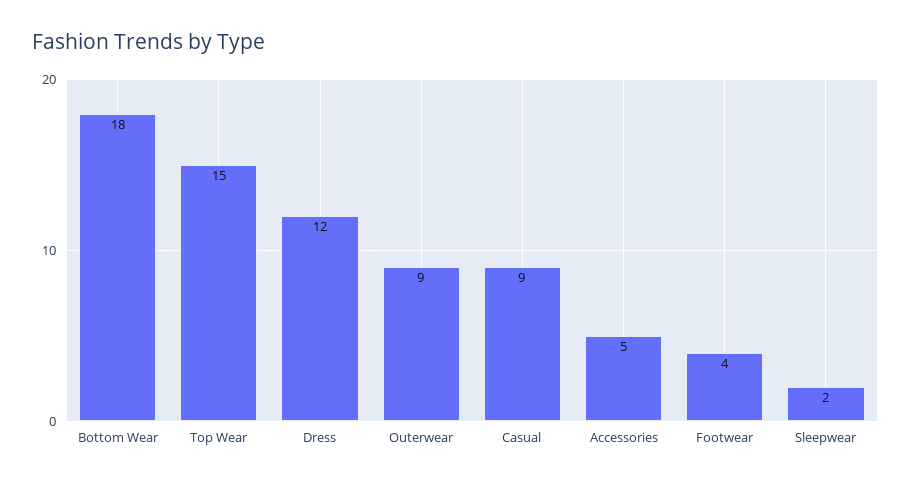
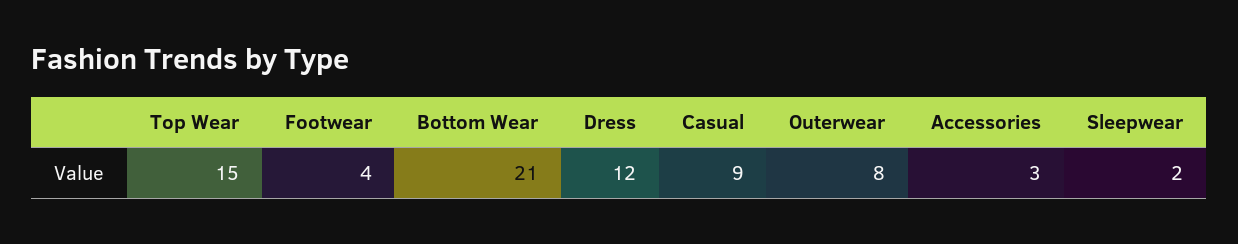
Bottom Wear: 18 -> 21
Outerwear: 9 -> 8
Accessories: 5 -> 3

